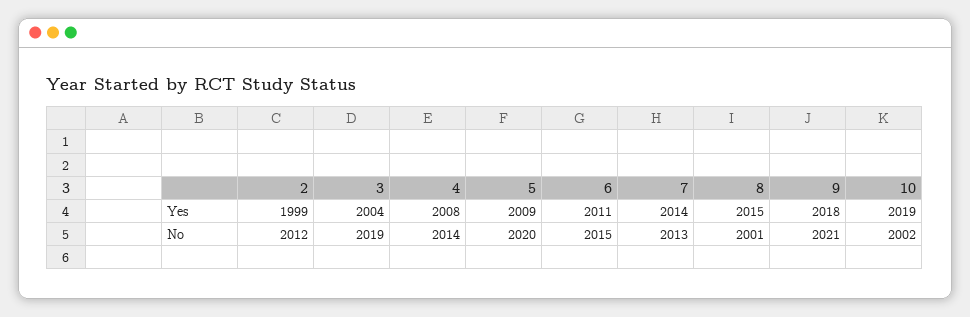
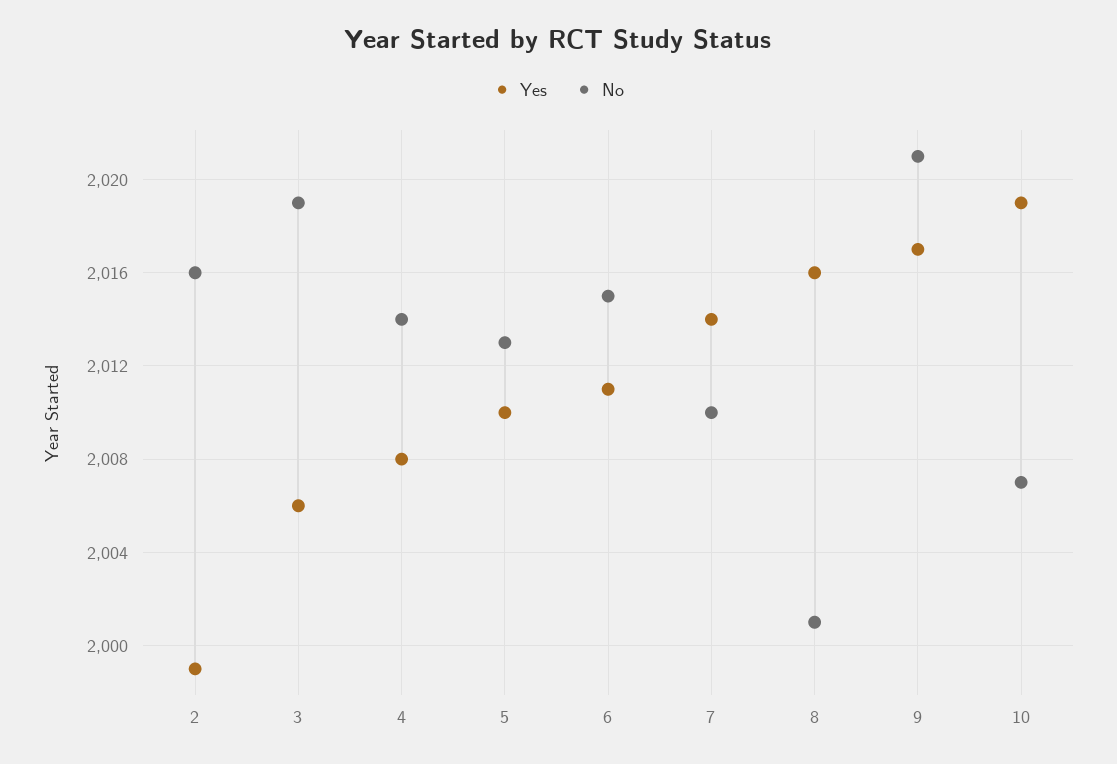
Yes, 3: 2004 -> 2006
Yes, 5: 2009 -> 2010
Yes, 8: 2015 -> 2016
Yes, 9: 2018 -> 2017
No, 2: 2012 -> 2016
No, 5: 2020 -> 2013
No, 7: 2013 -> 2010
No, 10: 2002 -> 2007

